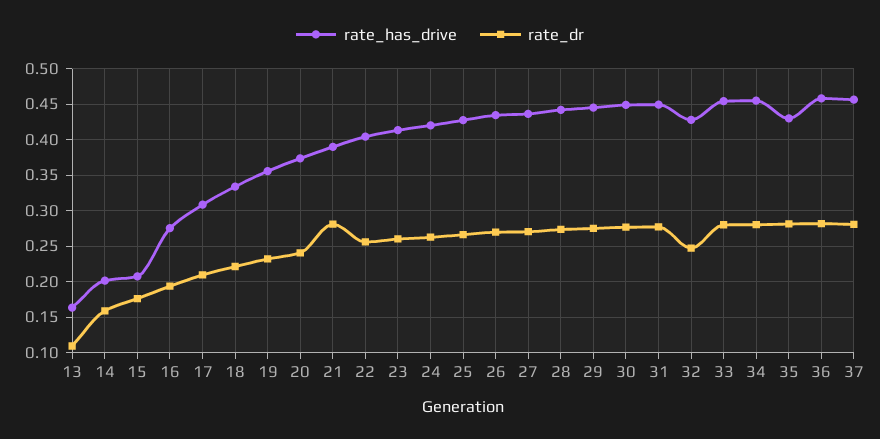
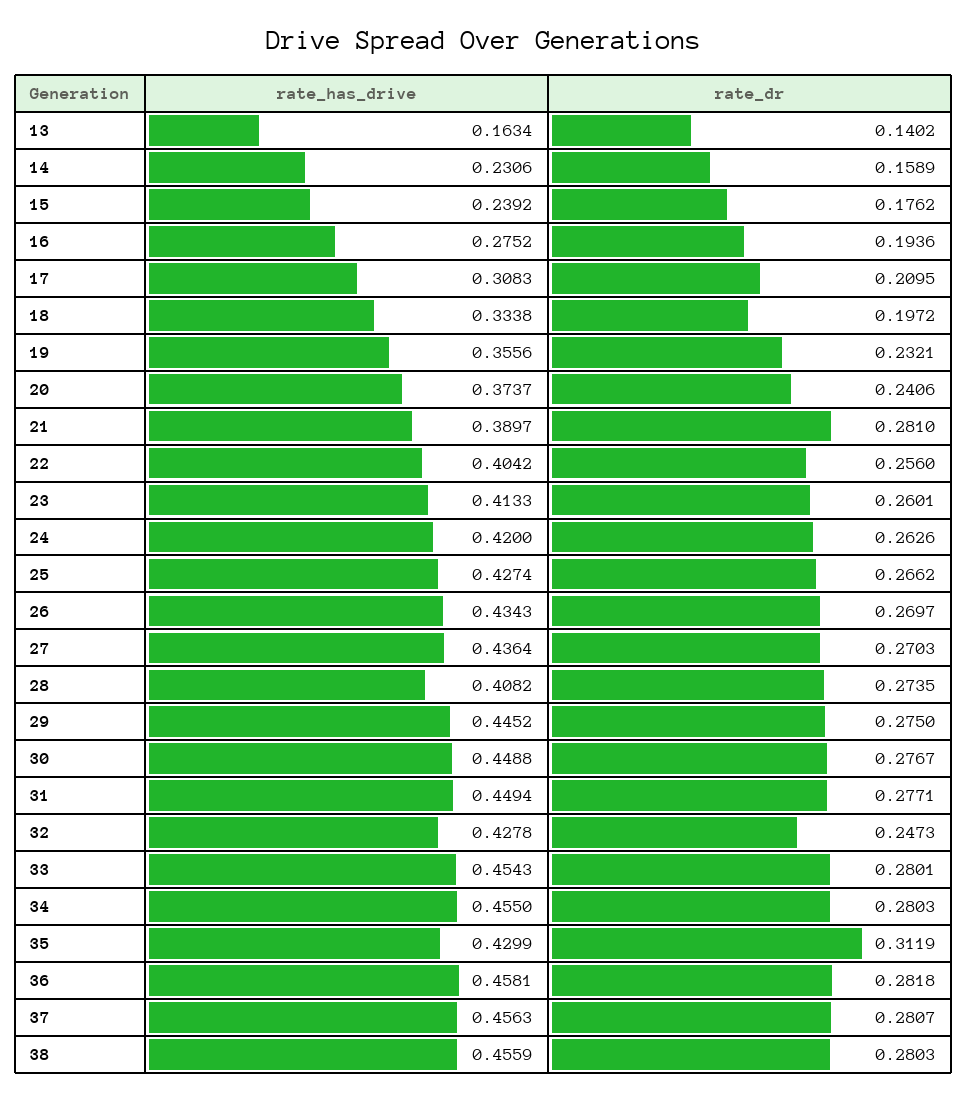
rate_dr, 13: 0.11 -> 0.1402
rate_has_drive, 14: 0.2 -> 0.2306
rate_has_drive, 15: 0.21 -> 0.2392
rate_dr, 18: 0.22 -> 0.1972
rate_has_drive, 28: 0.44 -> 0.4082
rate_dr, 35: 0.28 -> 0.3119
rate_has_drive, 38: none -> 0.4559
rate_dr, 38: none -> 0.2803

